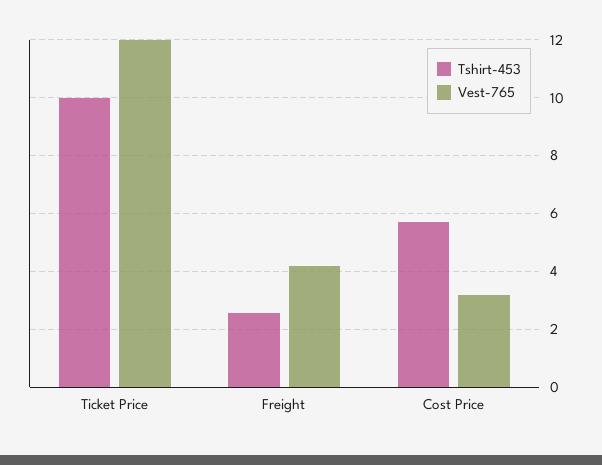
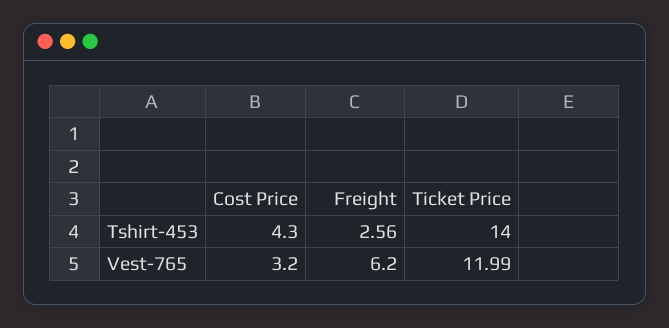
Tshirt-453, Ticket Price: 10 -> 14
Vest-765, Freight: 4.25 -> 6.2
Tshirt-453, Cost Price: 5.75 -> 4.3

